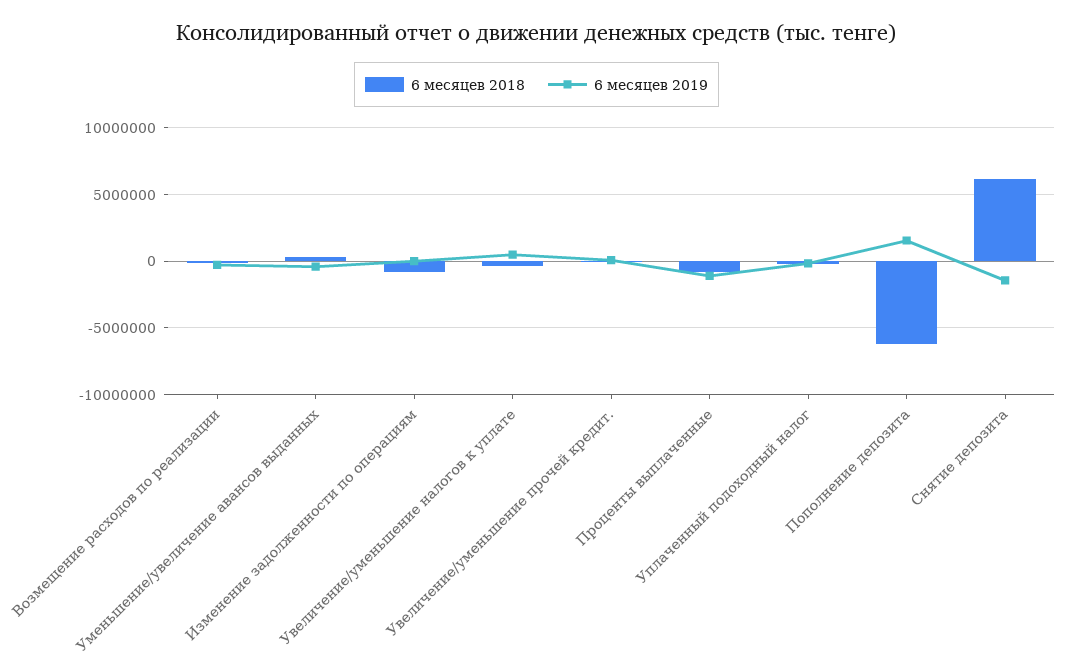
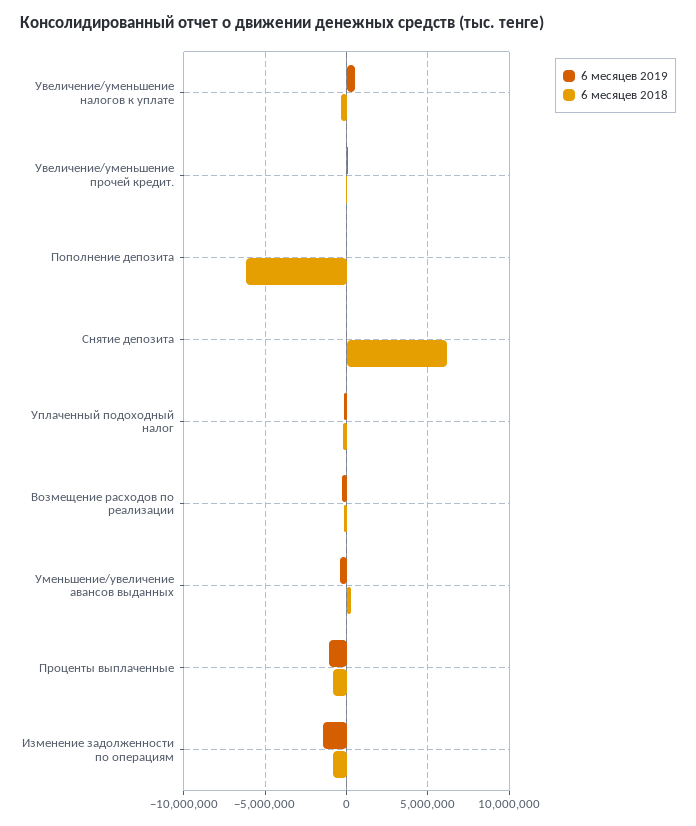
6 месяцев 2019, Изменение задолженности по операциям: 0 -> -1500000
6 месяцев 2019, Пополнение депозита: 1500000 -> 0
6 месяцев 2019, Снятие депозита: -1500000 -> 0

